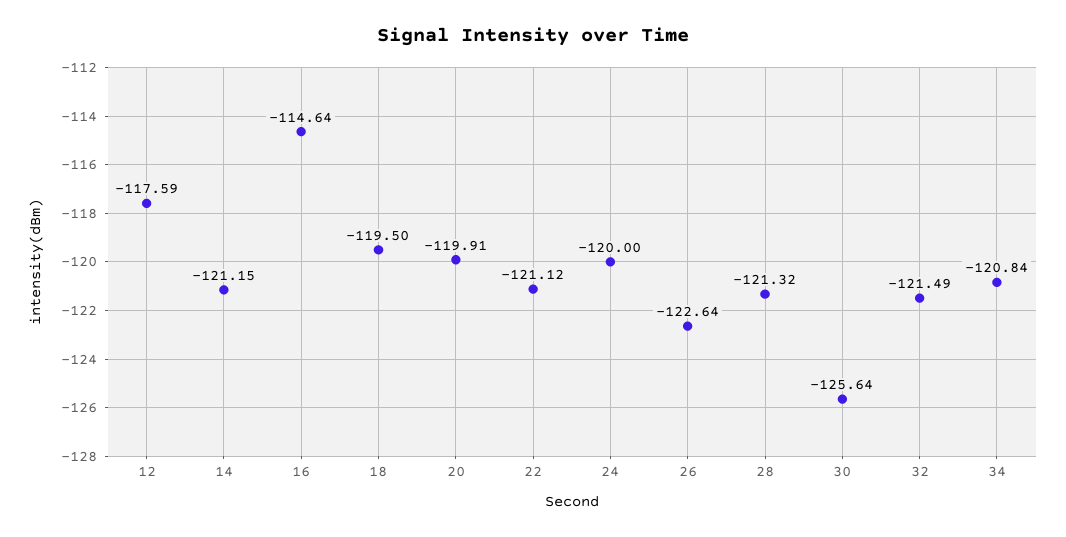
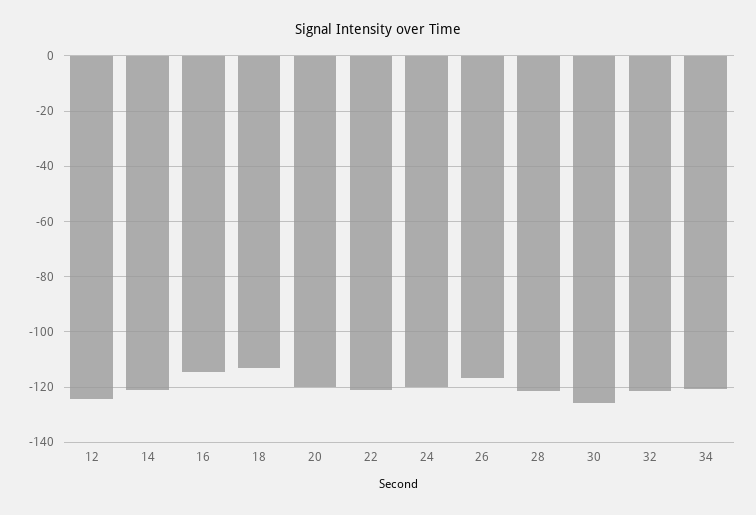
12: -117.59 -> -125
18: -119.5 -> -112.5
26: -122.64 -> -117.5

